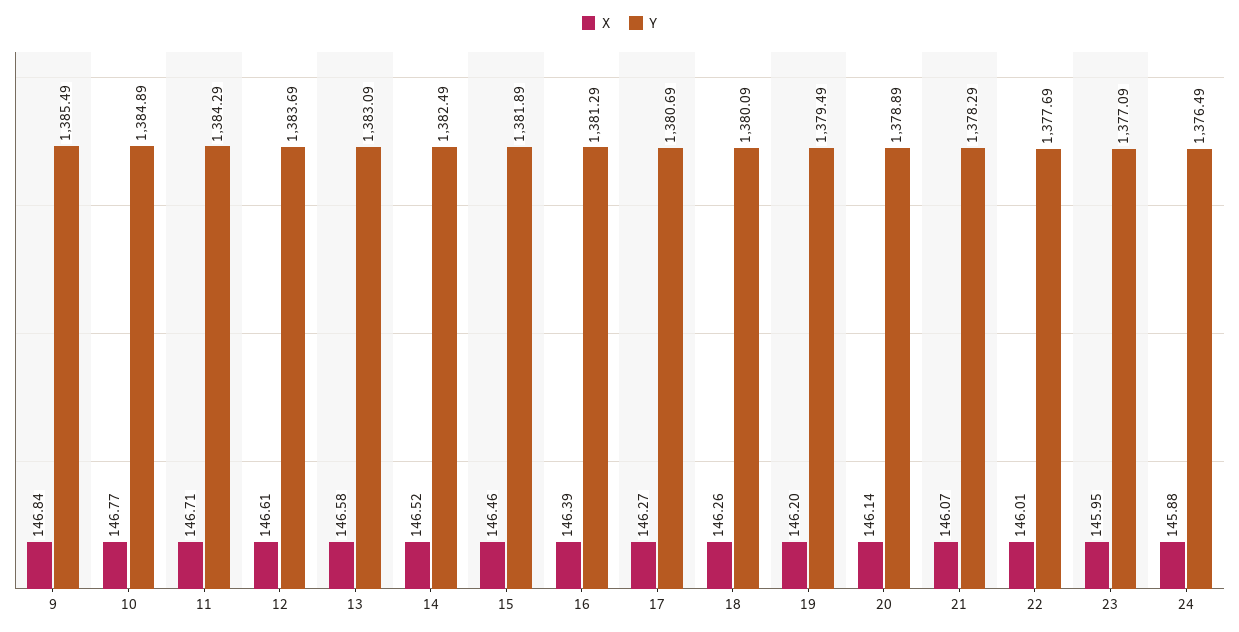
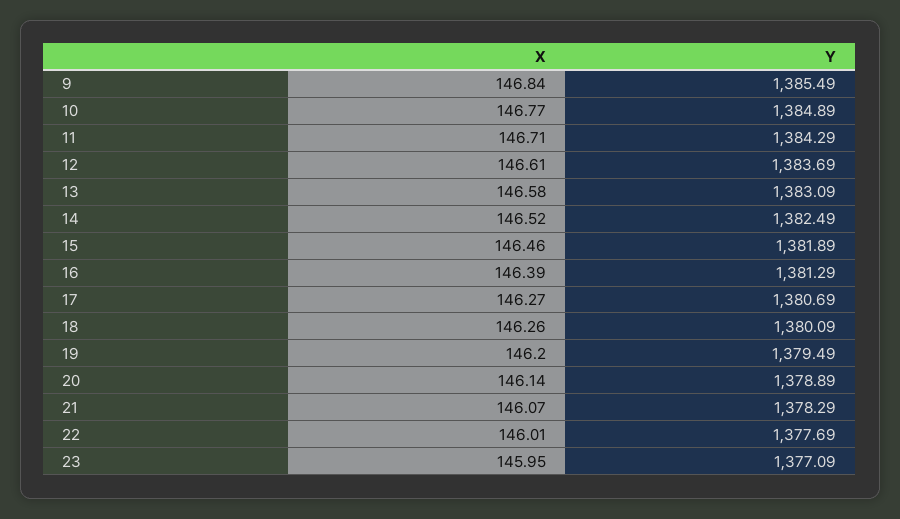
X, 24: 145.88 -> none
Y, 24: 1376.49 -> none

